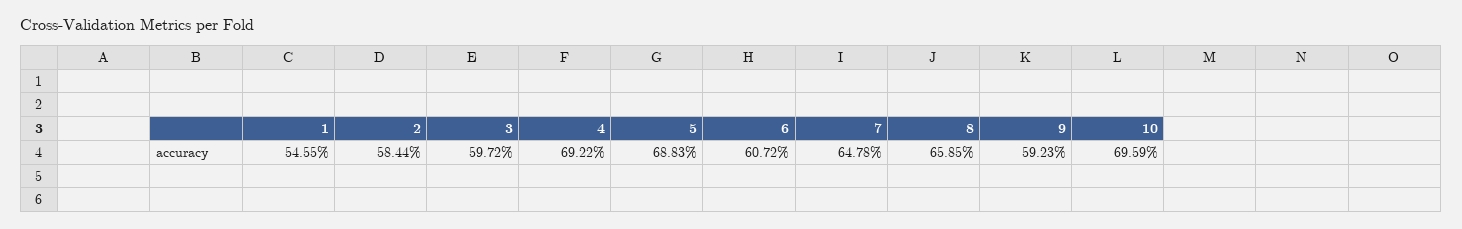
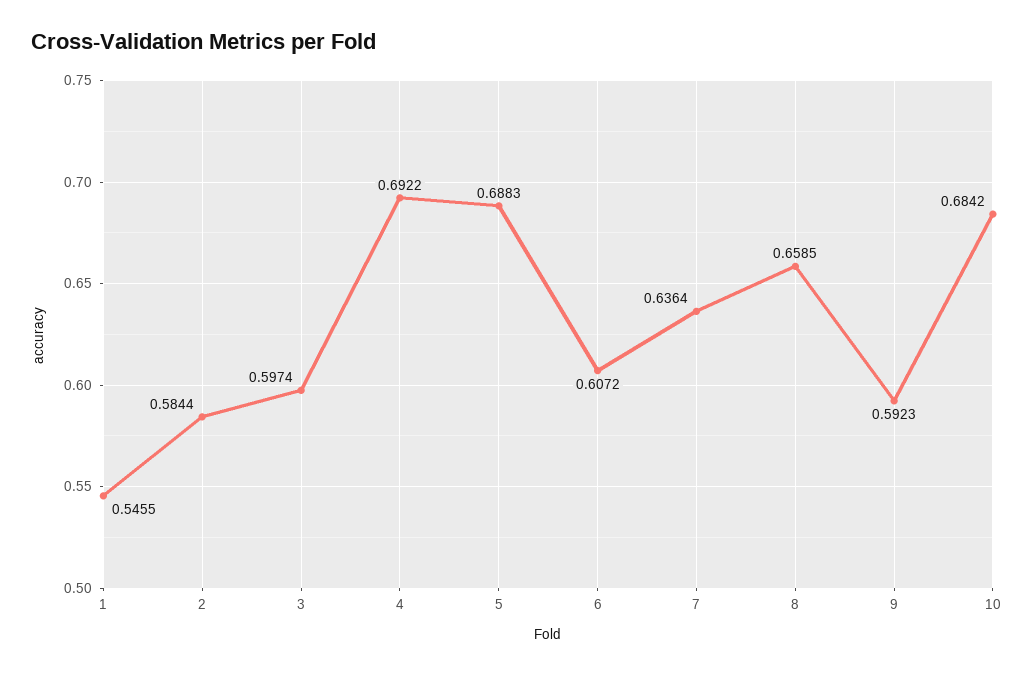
3: 0.5972 -> 0.5974
7: 0.6478 -> 0.6364
10: 0.6959 -> 0.6842

